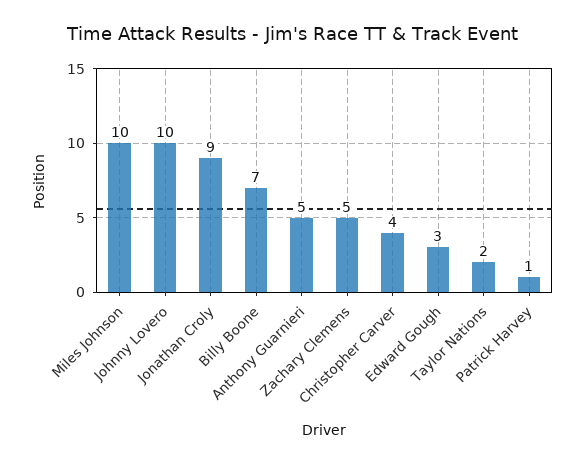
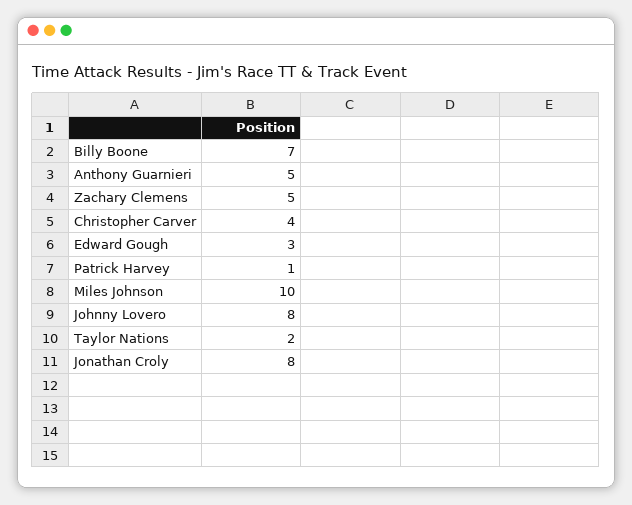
Johnny Lovero: 10 -> 8
Jonathan Croly: 9 -> 8

